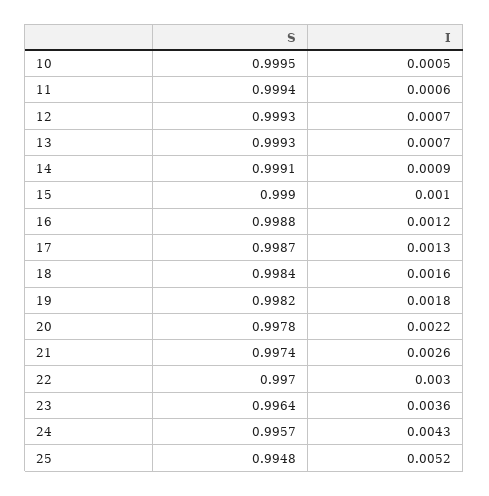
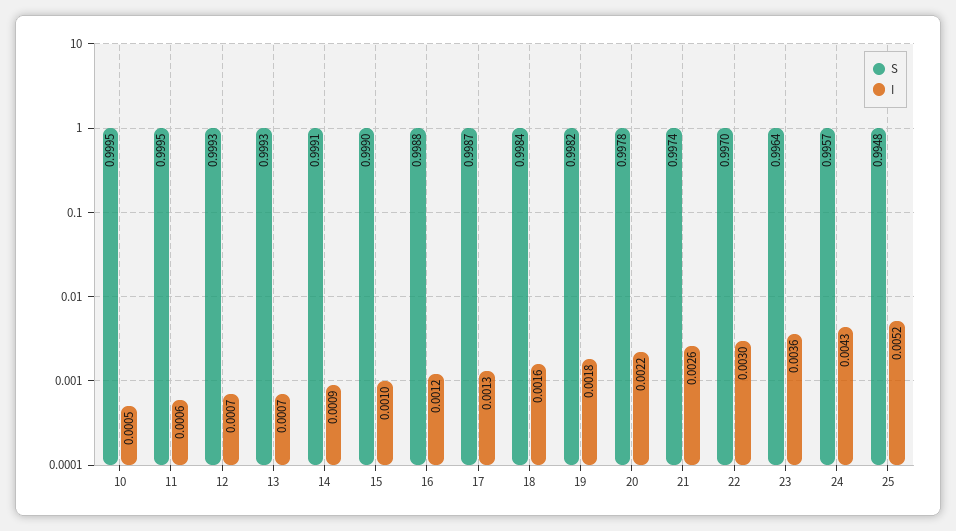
S, 11: 0.9994 -> 0.9995

